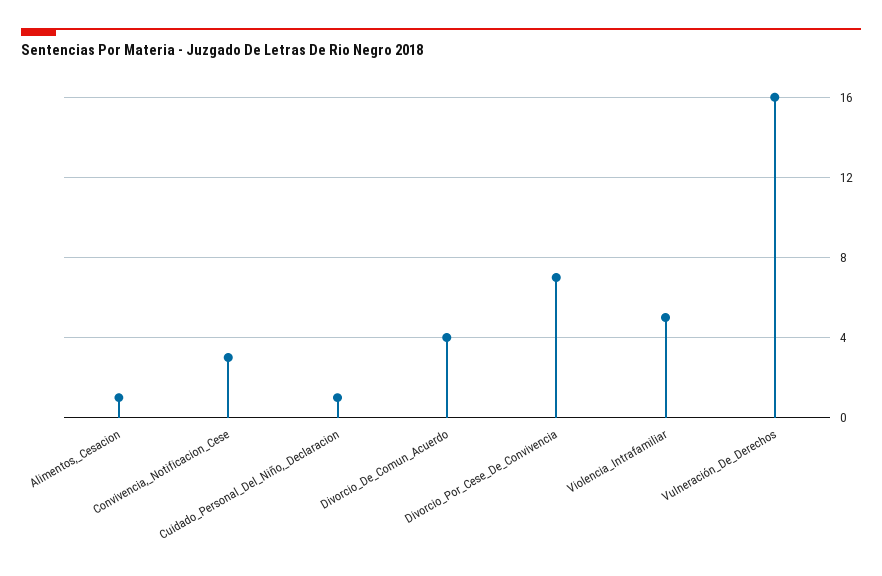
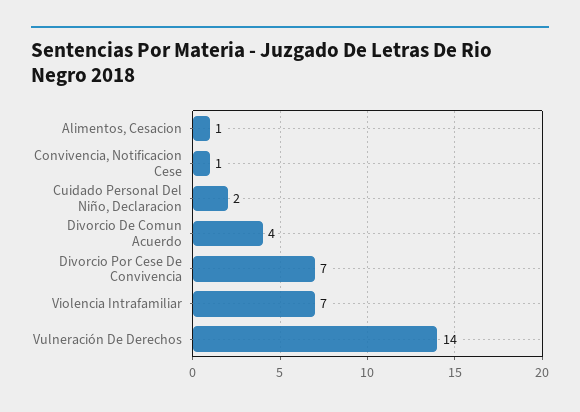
Convivencia,_Notificacion_Cese: 3 -> 1
Cuidado_Personal_Del_Niño,_Declaracion: 1 -> 2
Violencia_Intrafamiliar: 5 -> 7
Vulneración_De_Derechos: 16 -> 14

